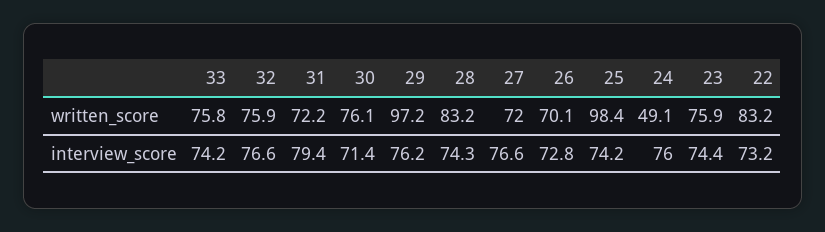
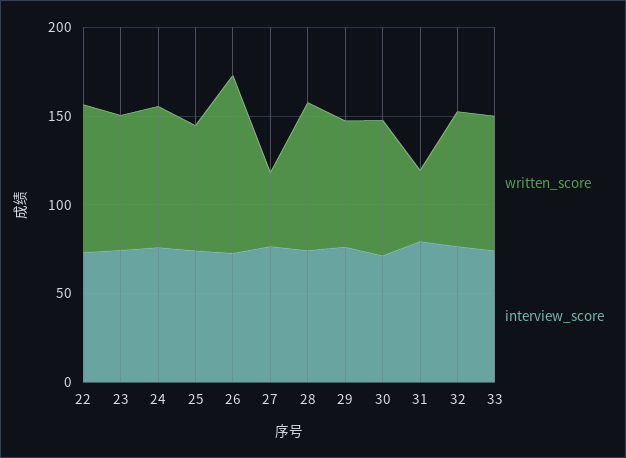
written_score, 31: 72.2 -> 40
written_score, 29: 97.2 -> 70
written_score, 27: 72 -> 40
written_score, 26: 70.1 -> 100
written_score, 25: 98.4 -> 70
written_score, 24: 49.1 -> 80

